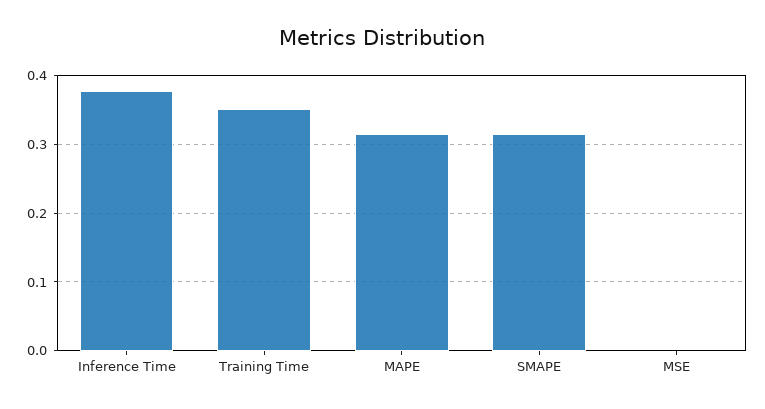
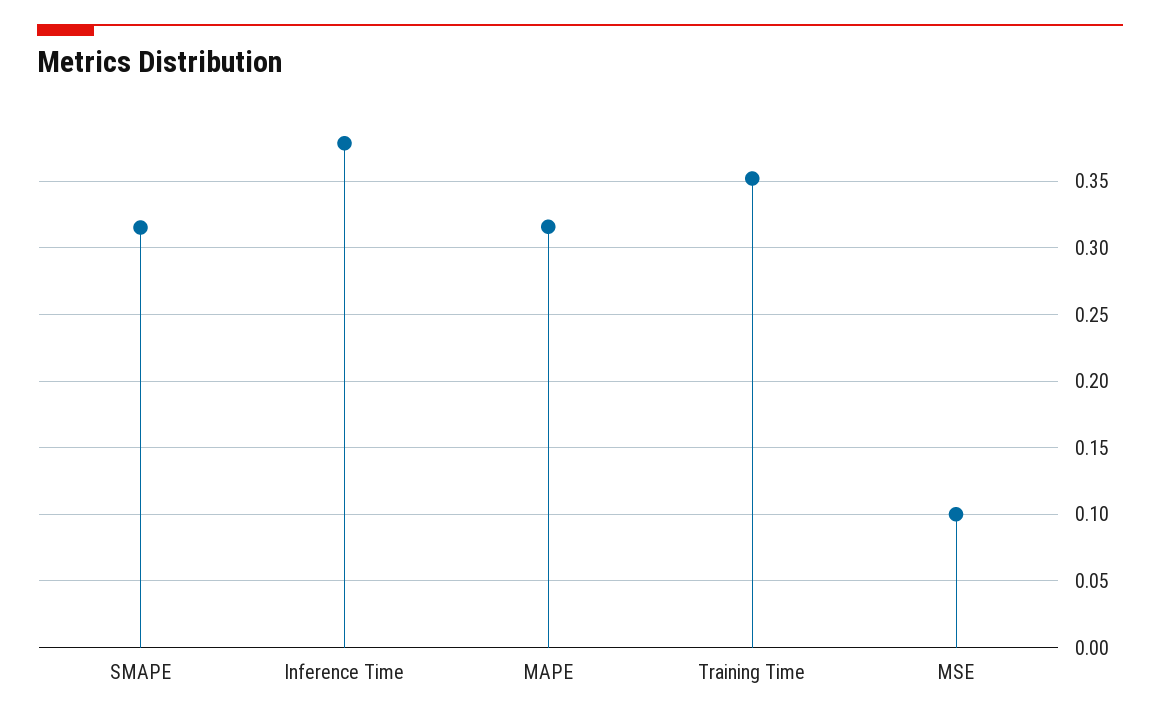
MSE: 0 -> 0.1

